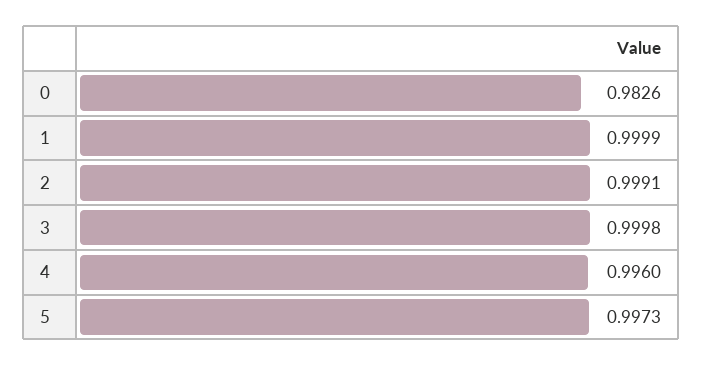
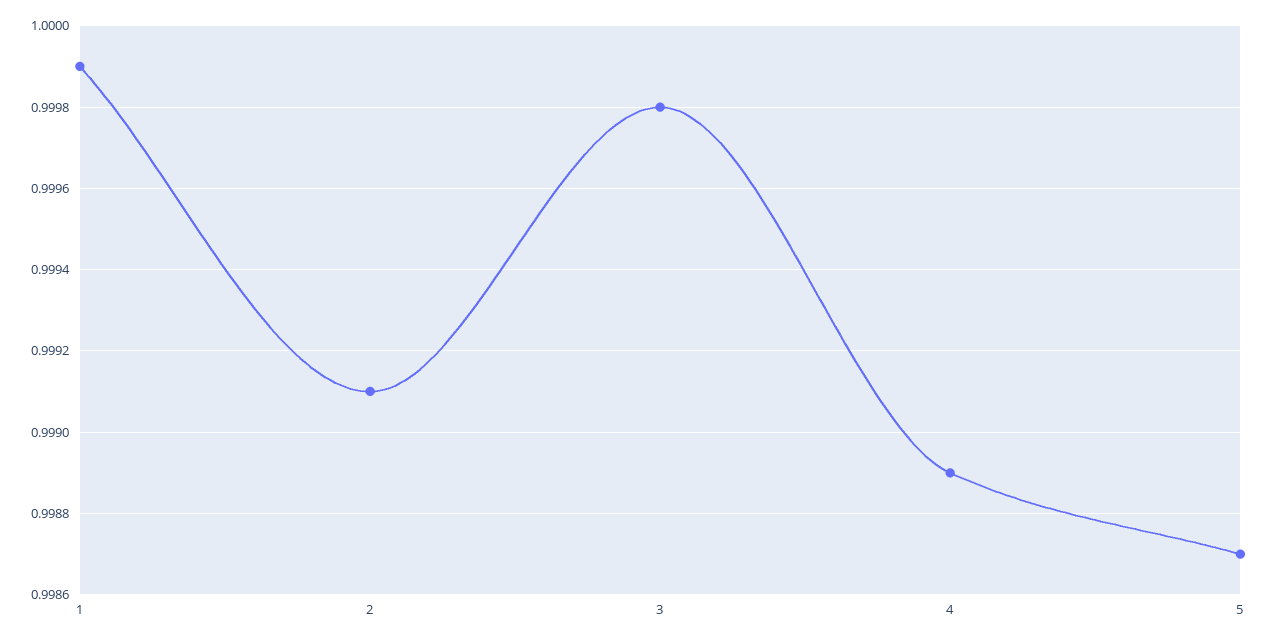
0: 0.9826 -> none
4: 0.996 -> 0.9989
5: 0.9973 -> 0.9987

